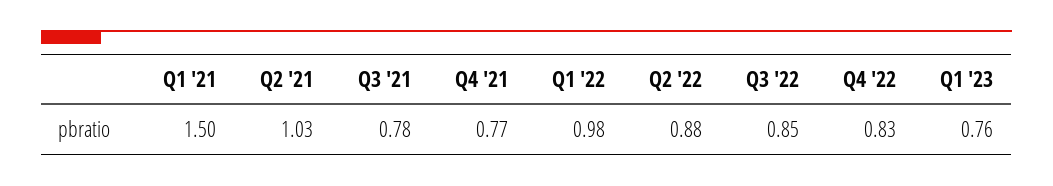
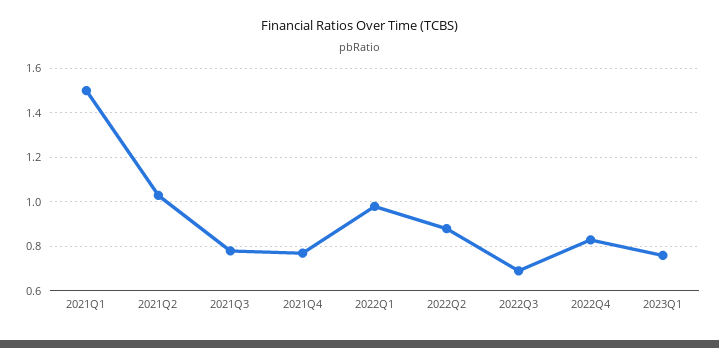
Q3 '22: 0.85 -> 0.7

